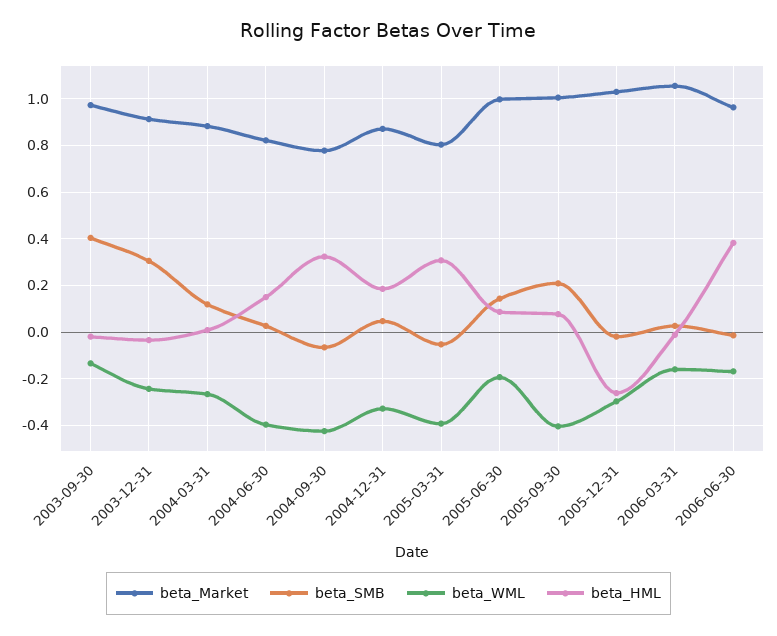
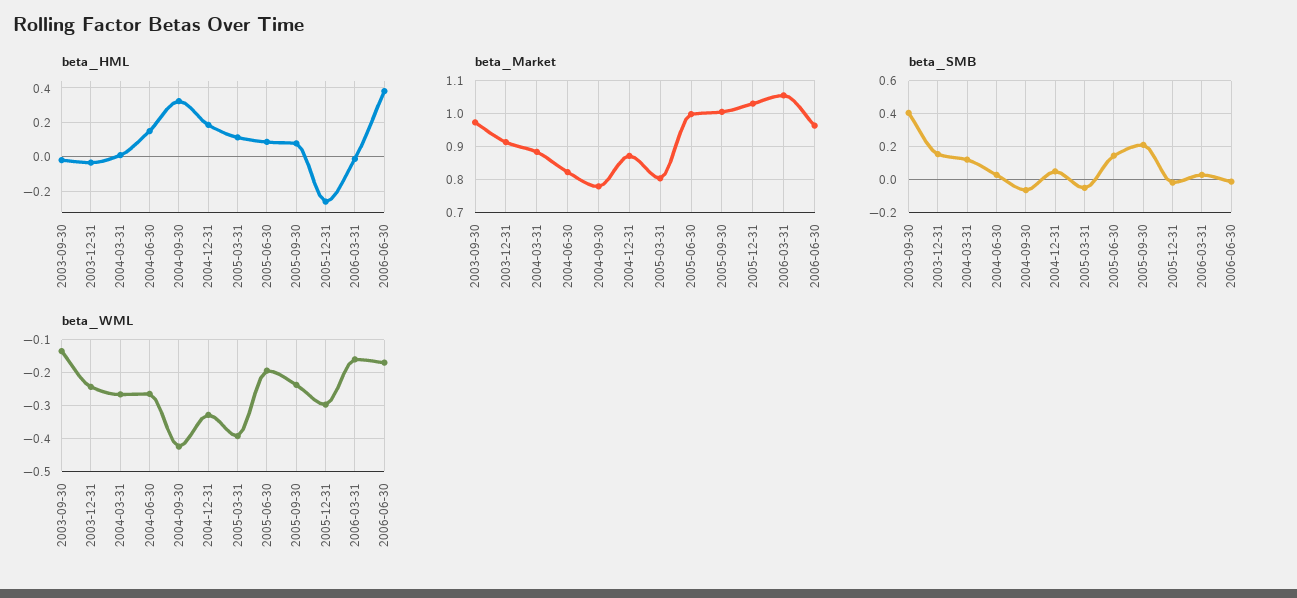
beta_SMB, 2003-12-31: 0.3 -> 0.15
beta_WML, 2004-06-30: -0.4 -> -0.26
beta_HML, 2005-03-31: 0.3 -> 0.1
beta_WML, 2005-09-30: -0.4 -> -0.24

